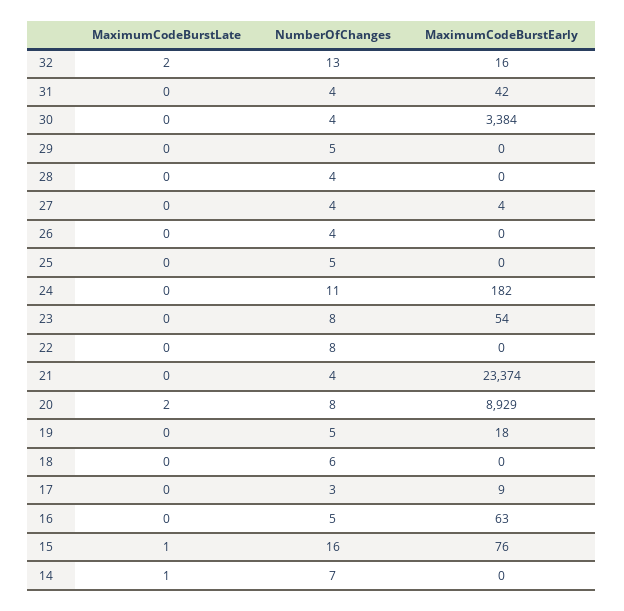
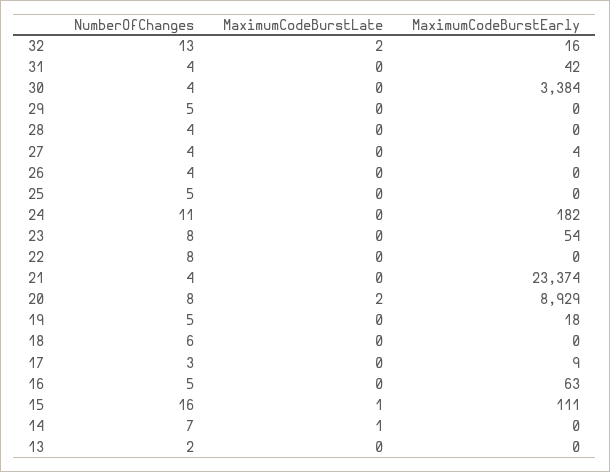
MaximumCodeBurstEarly, 15: 76 -> 111
NumberOfChanges, 13: none -> 2
MaximumCodeBurstLate, 13: none -> 0
MaximumCodeBurstEarly, 13: none -> 0

